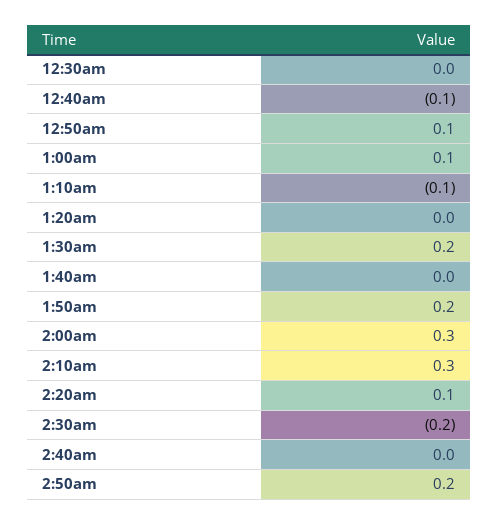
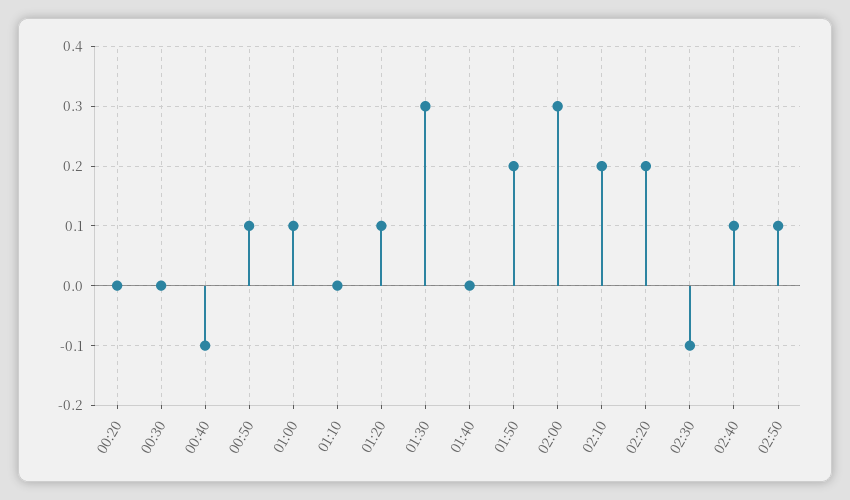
1:10am: -0.1 -> 0
1:20am: 0 -> 0.1
1:30am: 0.2 -> 0.3
2:10am: 0.3 -> 0.2
2:20am: 0.1 -> 0.2
2:30am: -0.2 -> -0.1
2:40am: 0 -> 0.1
2:50am: 0.2 -> 0.1
00:20: none -> 0

